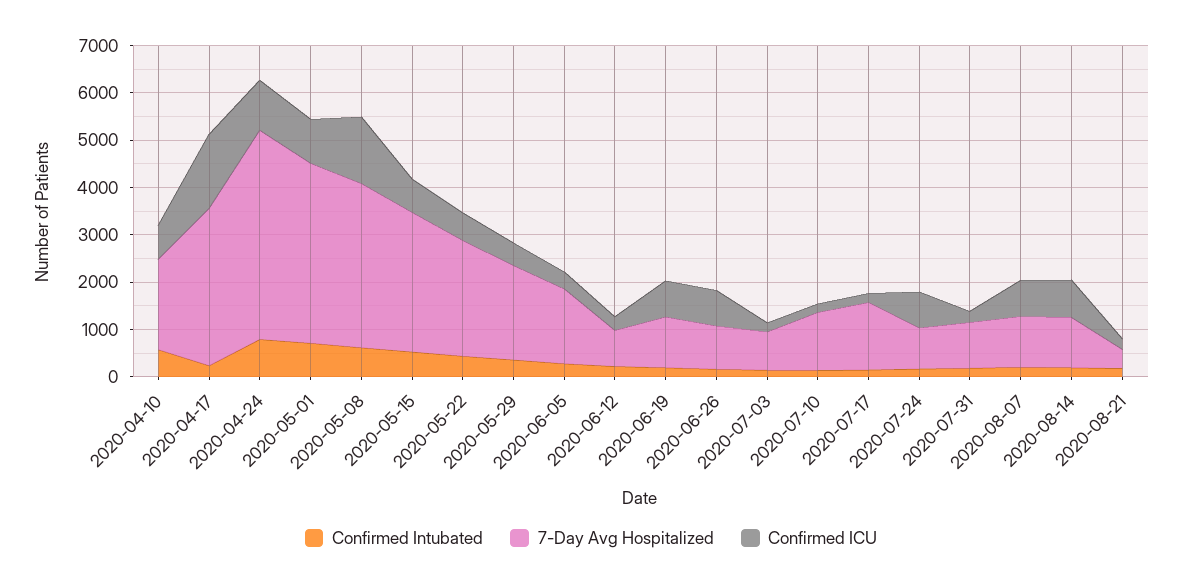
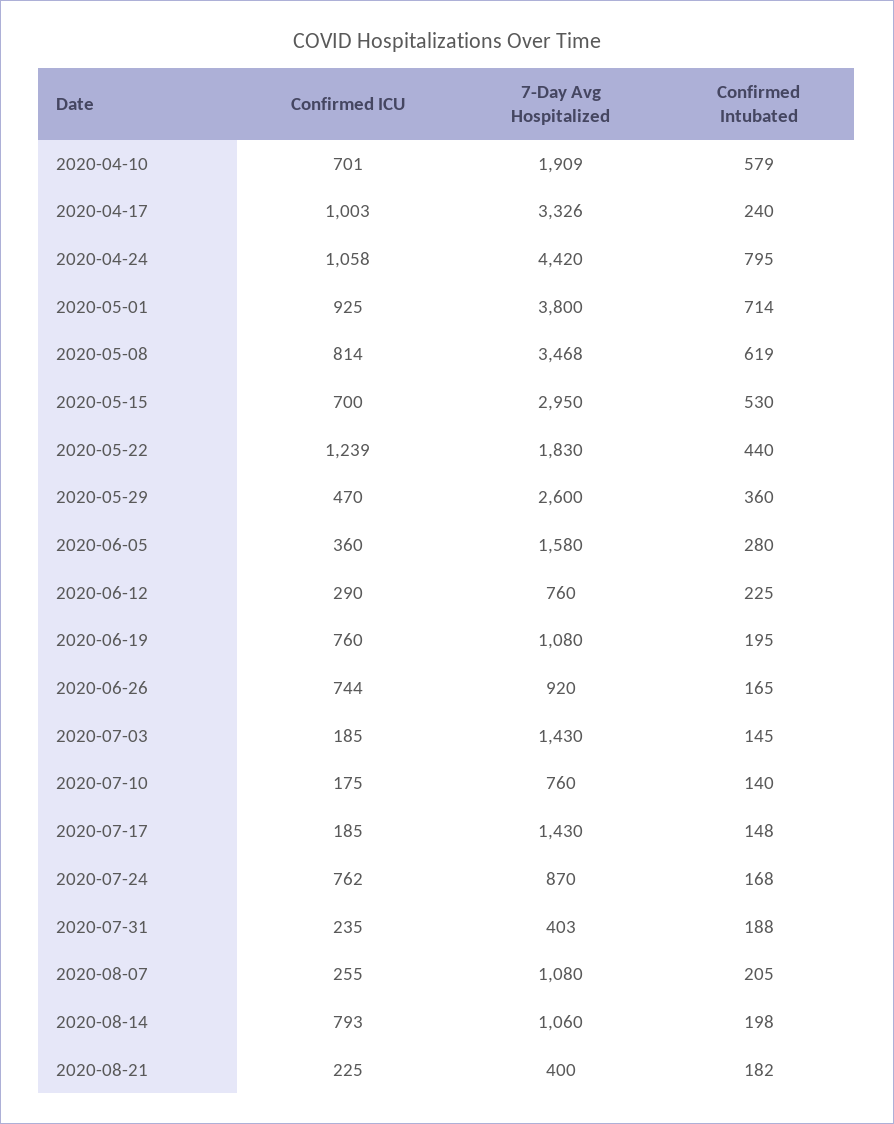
Confirmed ICU, 2020-04-17: 1600 -> 1003
Confirmed ICU, 2020-05-08: 1400 -> 814
7-Day Avg Hospitalized, 2020-05-22: 2400 -> 1830
Confirmed ICU, 2020-05-22: 600 -> 1239
7-Day Avg Hospitalized, 2020-05-29: 2000 -> 2600
7-Day Avg Hospitalized, 2020-07-03: 800 -> 1430
7-Day Avg Hospitalized, 2020-07-10: 1200 -> 760
7-Day Avg Hospitalized, 2020-07-31: 1000 -> 403
Confirmed ICU, 2020-08-07: 800 -> 255

